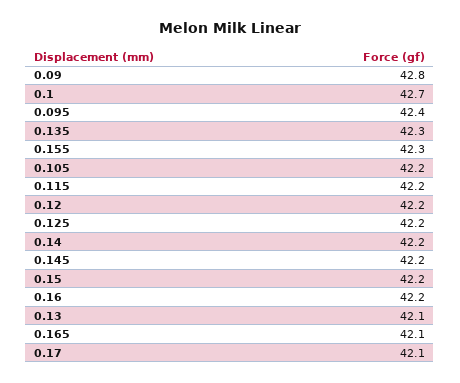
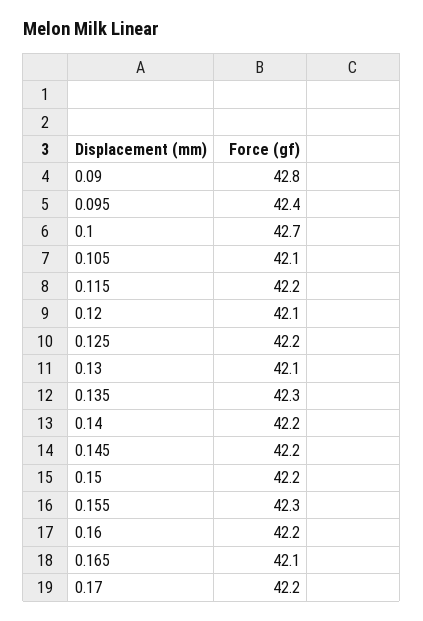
0.105: 42.2 -> 42.1
0.12: 42.2 -> 42.1
0.17: 42.1 -> 42.2

